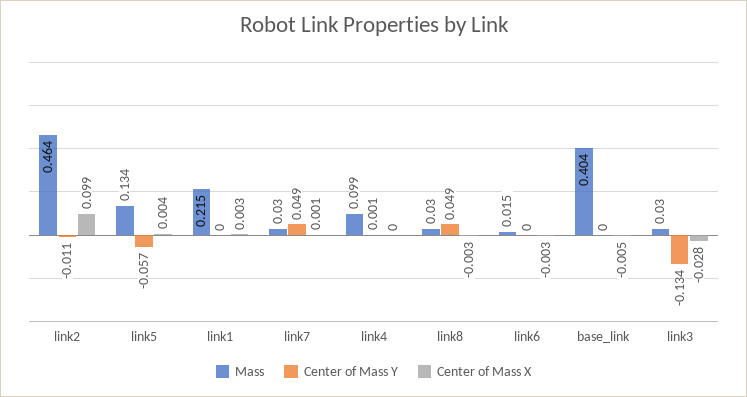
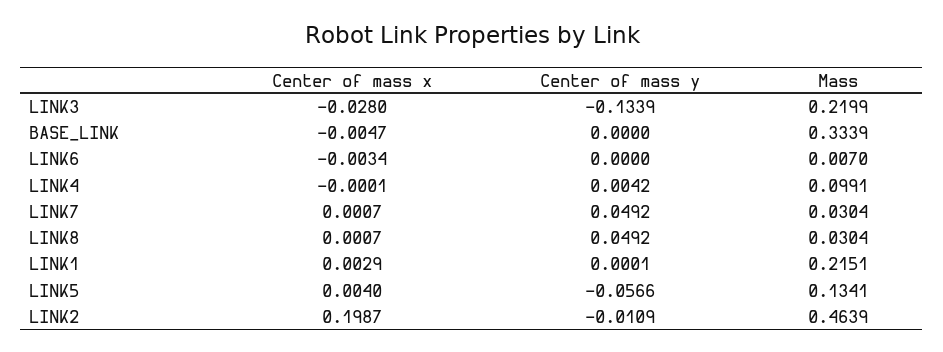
Center of Mass X, link2: 0.099 -> 0.1987
Center of Mass Y, link4: 0.001 -> 0.0042
Center of Mass X, link8: -0.003 -> 0.0007
Mass, link6: 0.015 -> 0.007
Mass, base_link: 0.404 -> 0.3339
Mass, link3: 0.03 -> 0.2199

